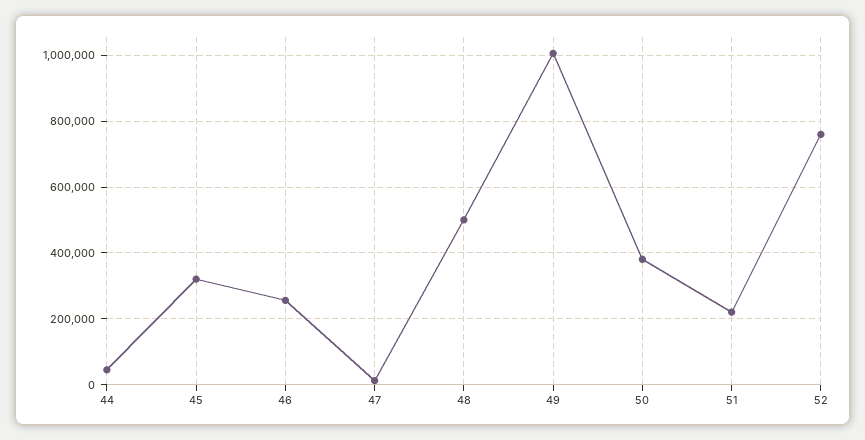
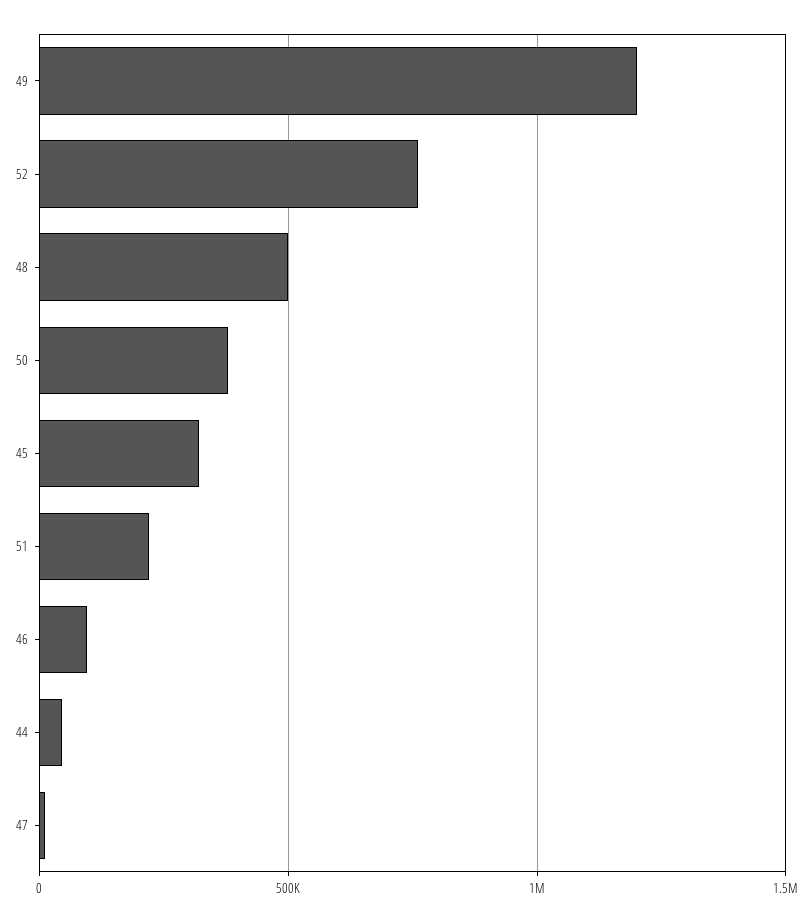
46: 260000 -> 100000
49: 1000000 -> 1200000

